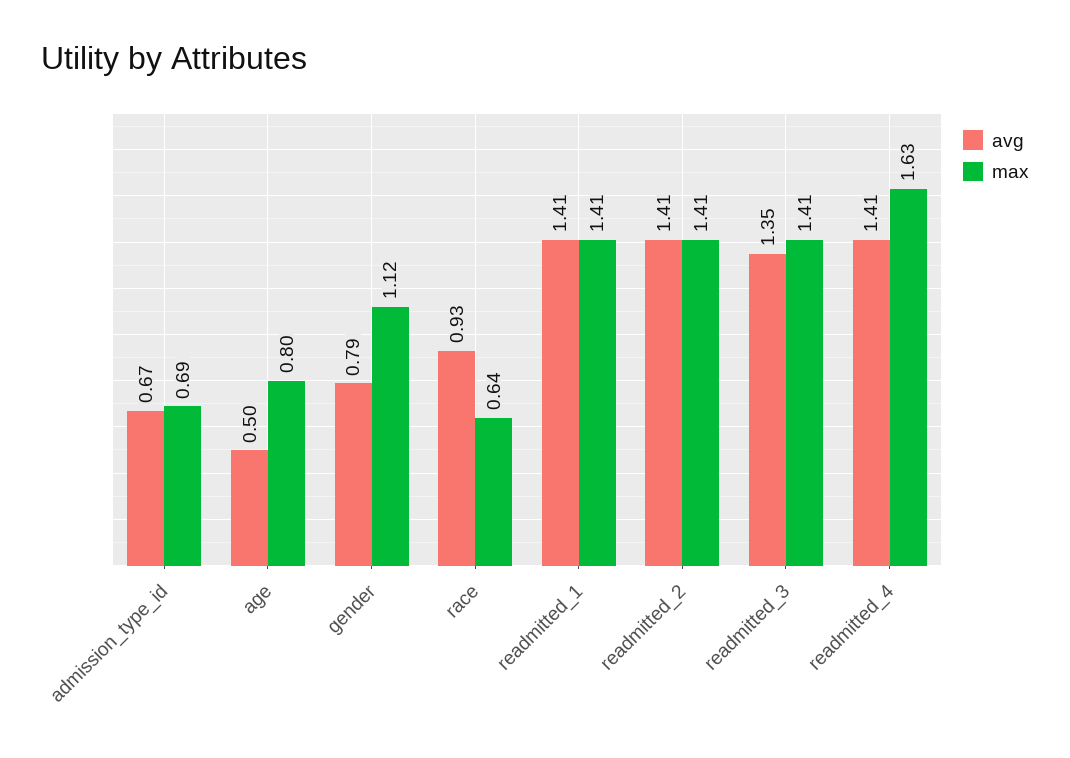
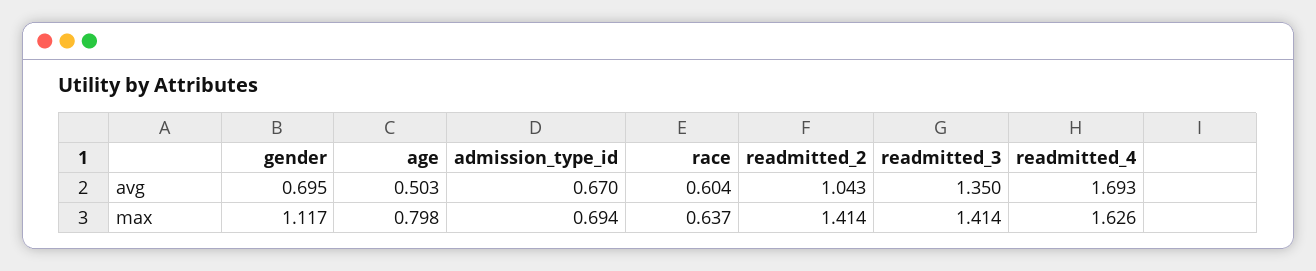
avg, gender: 0.79 -> 0.695
avg, race: 0.93 -> 0.604
avg, readmitted_1: 1.41 -> none
max, readmitted_1: 1.41 -> none
avg, readmitted_2: 1.41 -> 1.043
avg, readmitted_4: 1.41 -> 1.693

